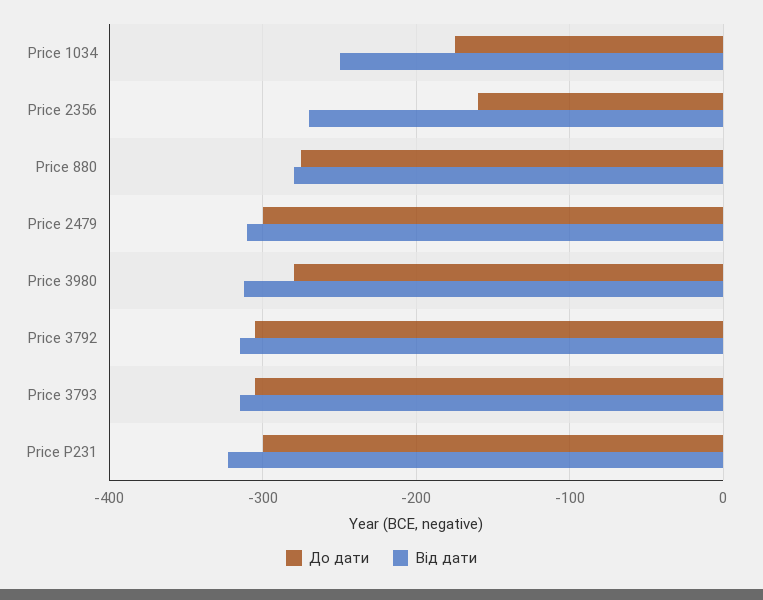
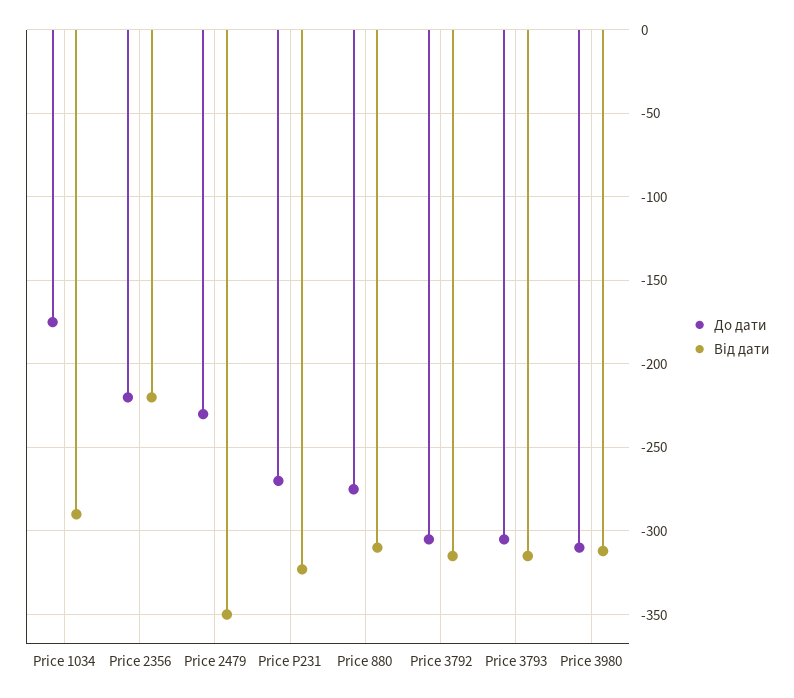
Від дати, Price 1034: -250 -> -290
До дати, Price 2356: -160 -> -220
Від дати, Price 2356: -270 -> -220
Від дати, Price 880: -280 -> -310
До дати, Price 2479: -300 -> -230
Від дати, Price 2479: -310 -> -350
До дати, Price 3980: -280 -> -310
До дати, Price P231: -300 -> -270

